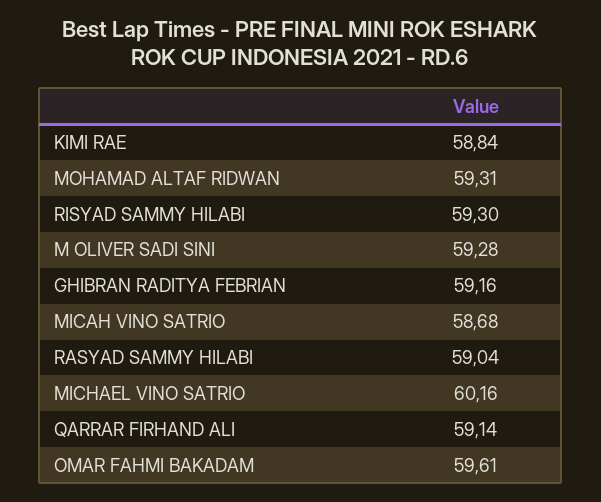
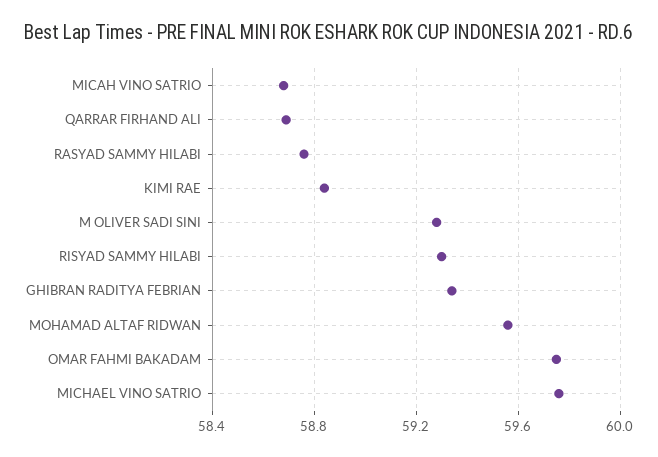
MOHAMAD ALTAF RIDWAN: 59.31 -> 59.55
GHIBRAN RADITYA FEBRIAN: 59.16 -> 59.35
RASYAD SAMMY HILABI: 59.04 -> 58.75
MICHAEL VINO SATRIO: 60.16 -> 59.75
QARRAR FIRHAND ALI: 59.14 -> 58.7
OMAR FAHMI BAKADAM: 59.61 -> 59.75

